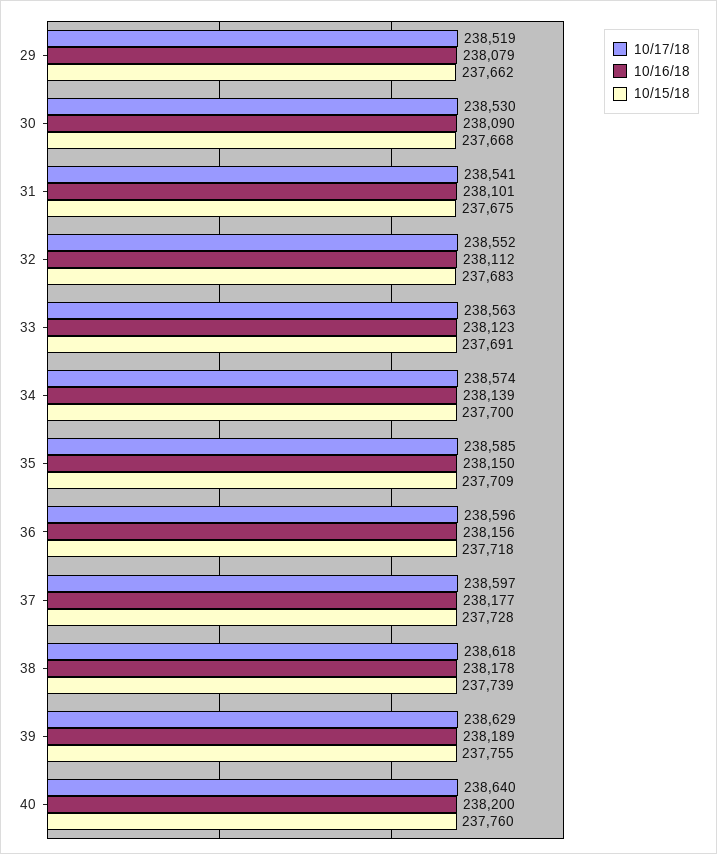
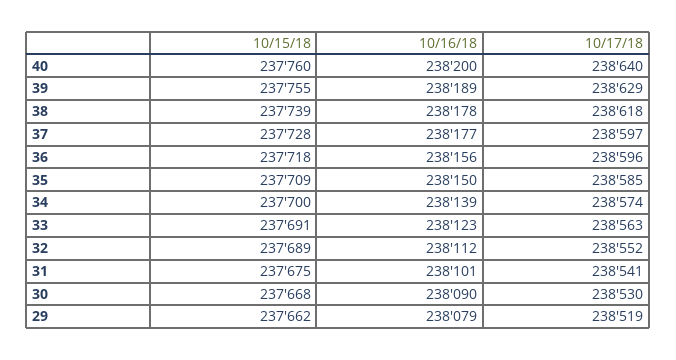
10/15/18, 32: 237683 -> 237689

